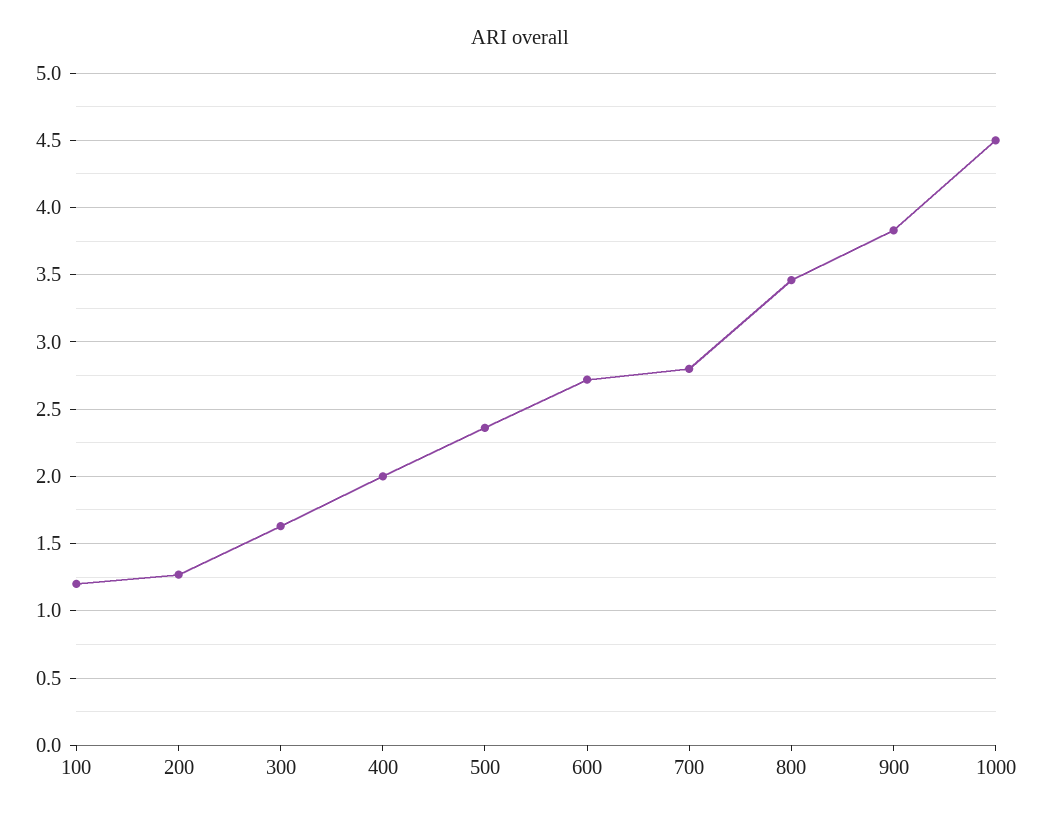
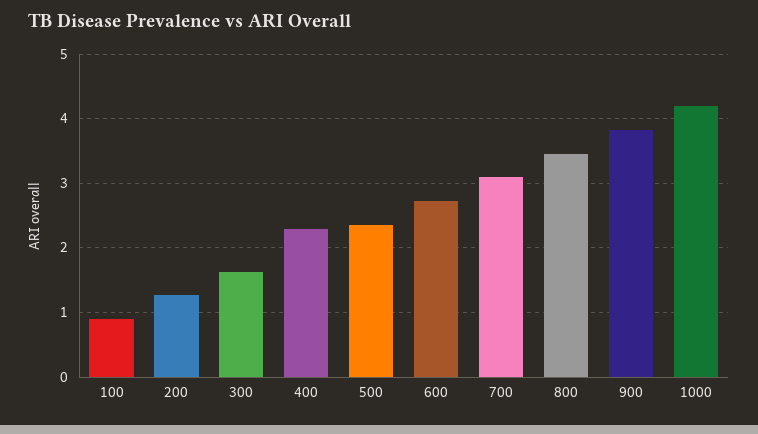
100: 1.2 -> 0.9
400: 2 -> 2.3
700: 2.8 -> 3.1
1000: 4.5 -> 4.2

